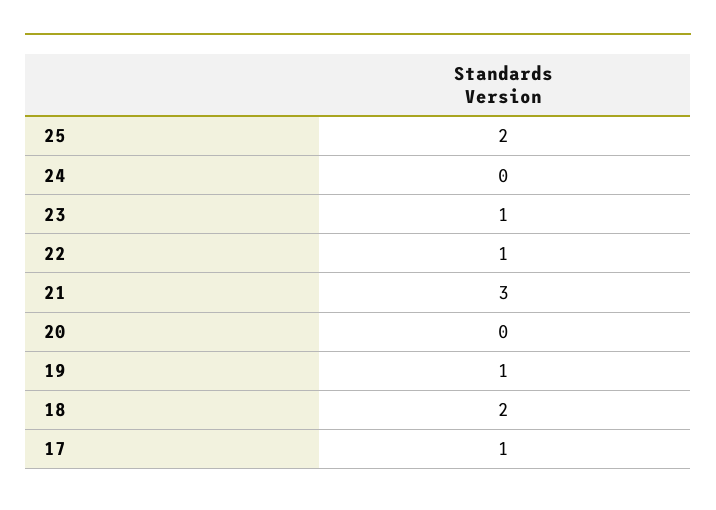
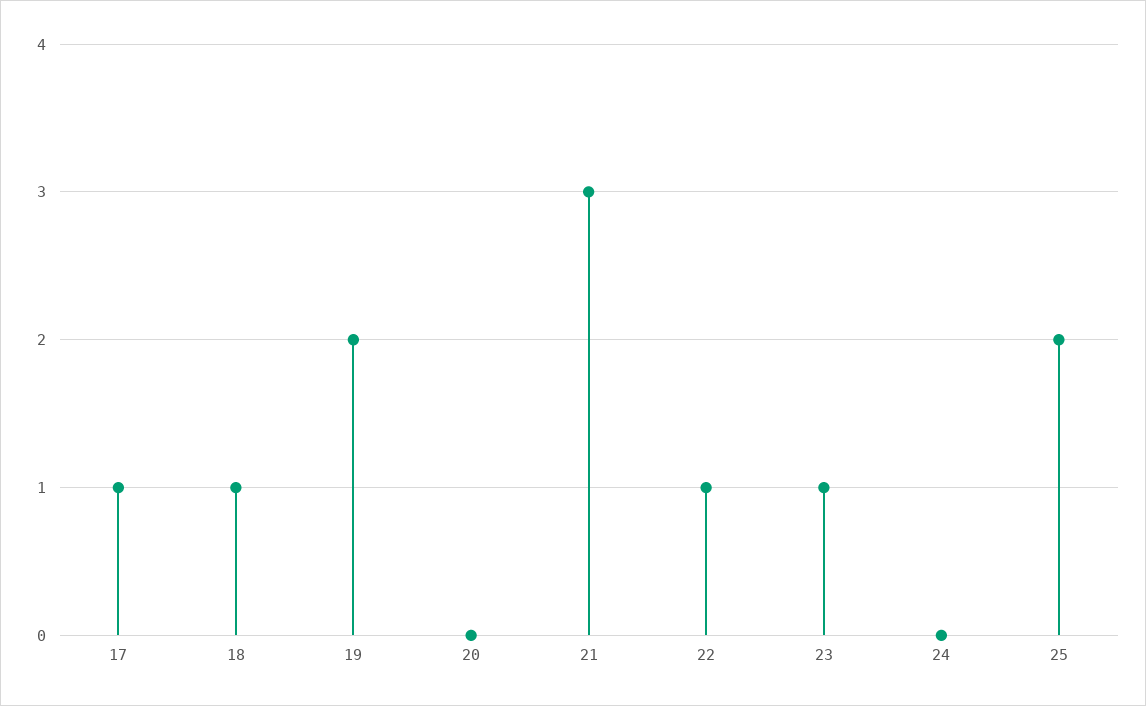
19: 1 -> 2
18: 2 -> 1

